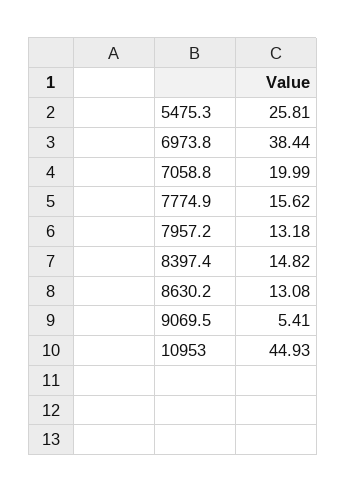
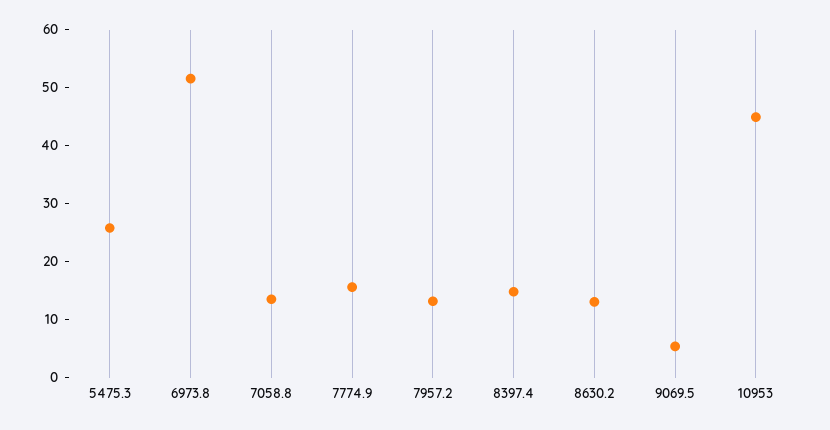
6973.8: 38.44 -> 52
7058.8: 19.99 -> 14

